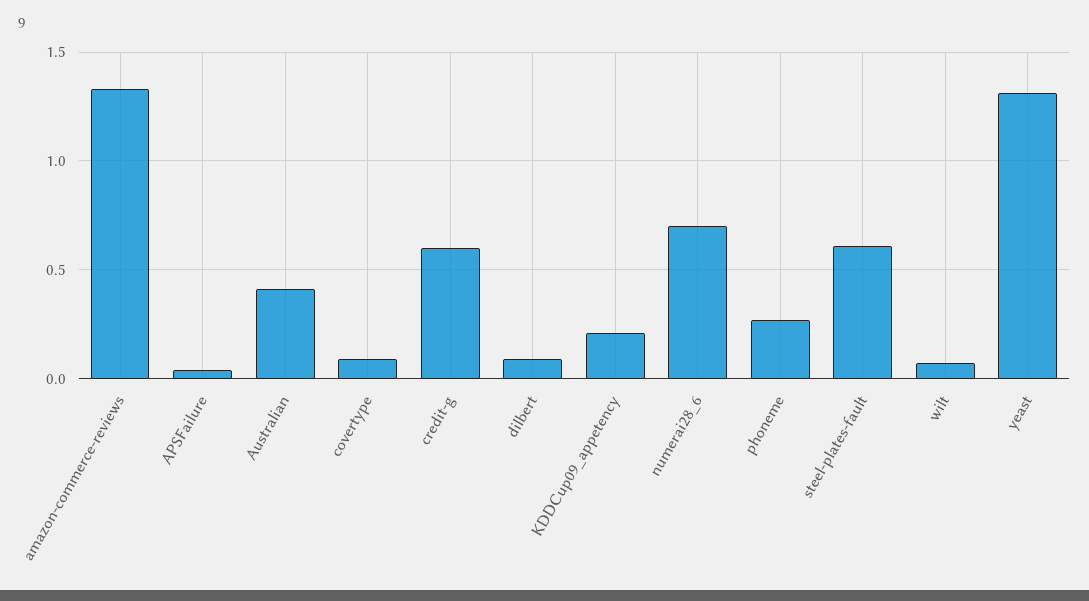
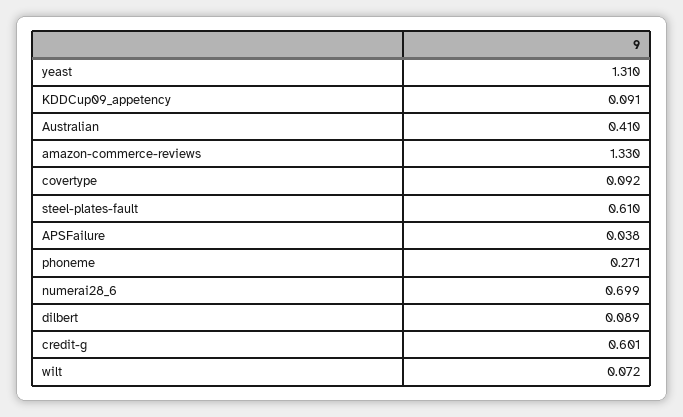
KDDCup09_appetency: 0.2 -> 0.091

